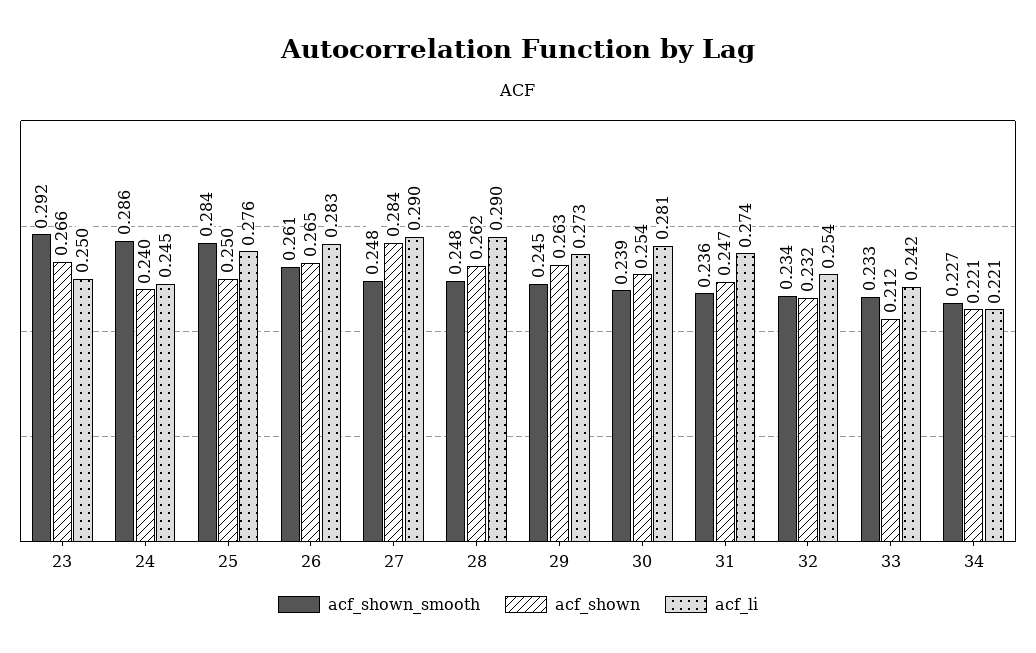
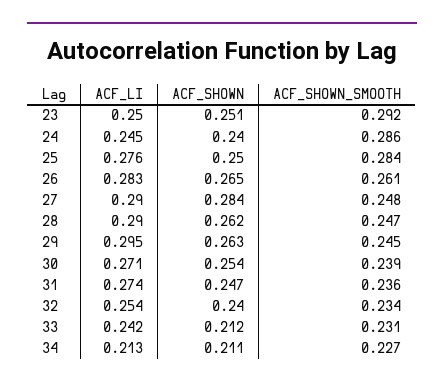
acf_shown, 23: 0.266 -> 0.251
acf_shown_smooth, 28: 0.248 -> 0.247
acf_li, 29: 0.273 -> 0.295
acf_li, 30: 0.281 -> 0.271
acf_shown, 32: 0.232 -> 0.24
acf_shown_smooth, 33: 0.233 -> 0.231
acf_shown, 34: 0.221 -> 0.211
acf_li, 34: 0.221 -> 0.213

